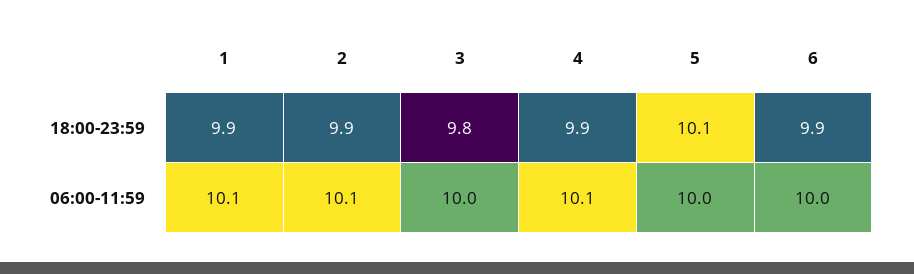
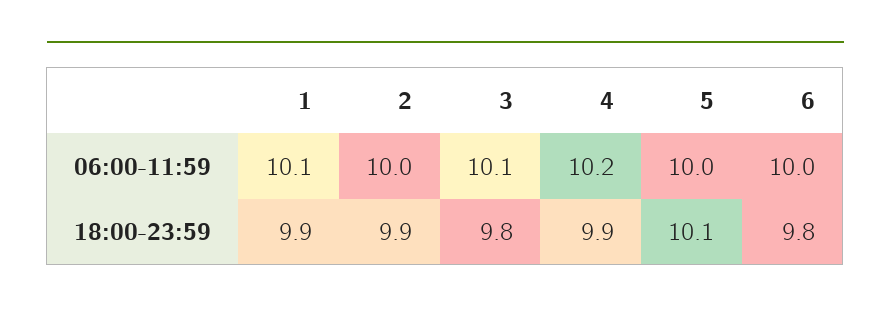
6, 18:00-23:59: 9.9 -> 9.8
2, 06:00-11:59: 10.1 -> 10
3, 06:00-11:59: 10 -> 10.1
4, 06:00-11:59: 10.1 -> 10.2

